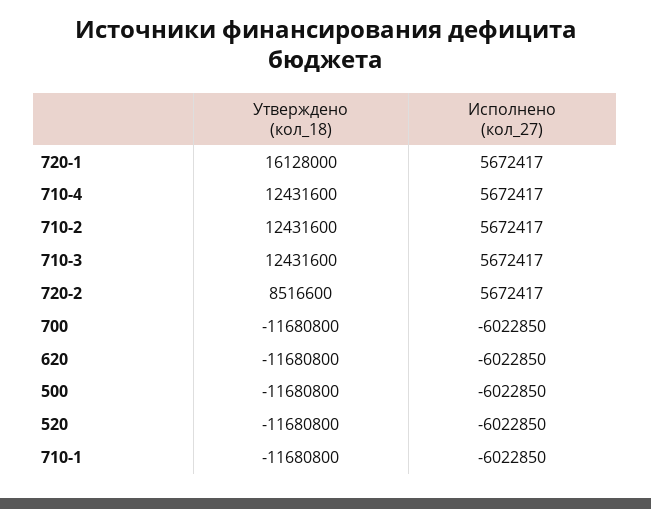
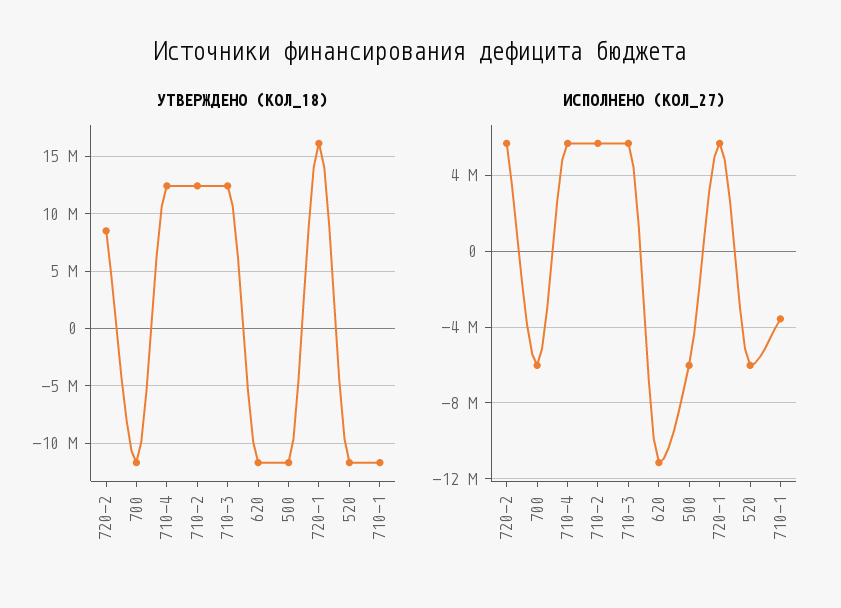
Исполнено (кол_27), 620: -6022850 -> -11000000
Исполнено (кол_27), 710-1: -6022850 -> -3500000

